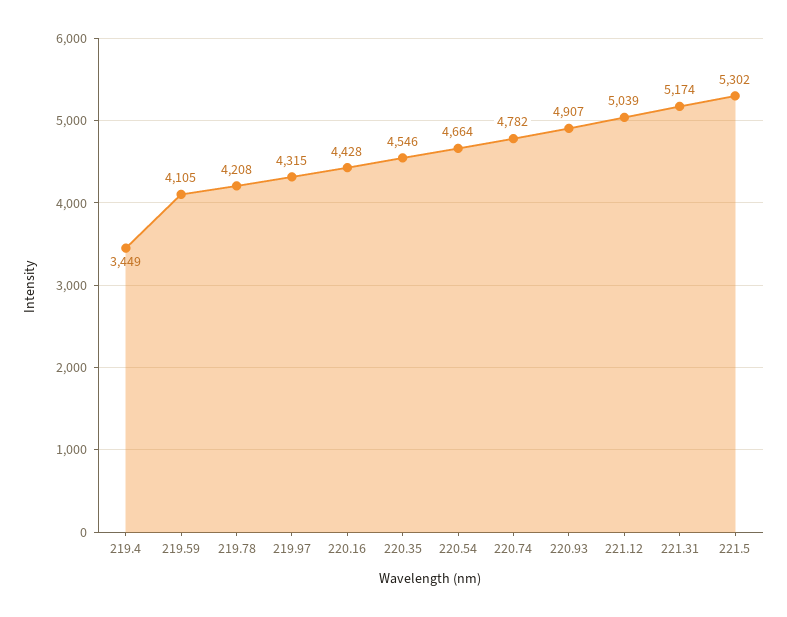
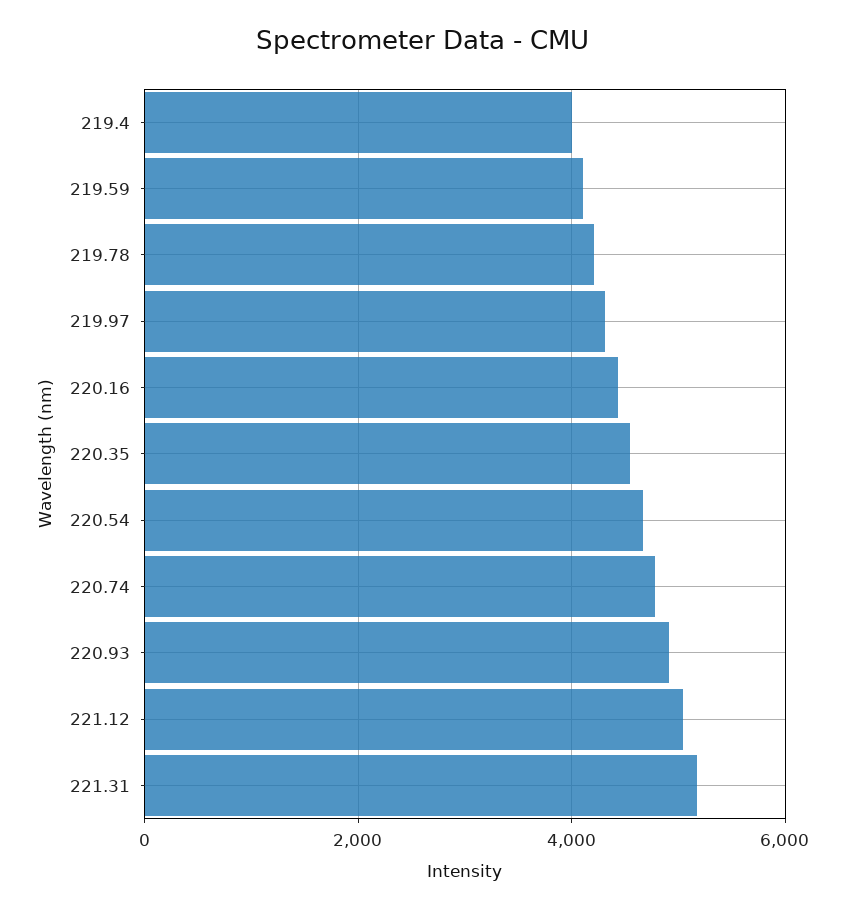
219.4: 3449 -> 4000
221.5: 5302 -> none

